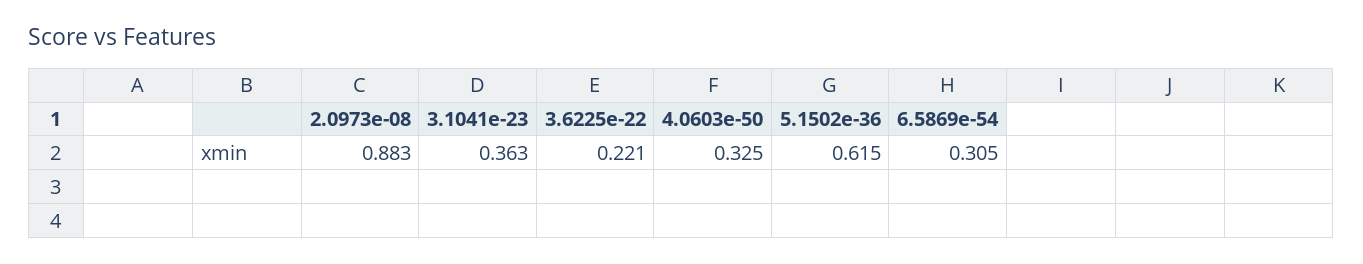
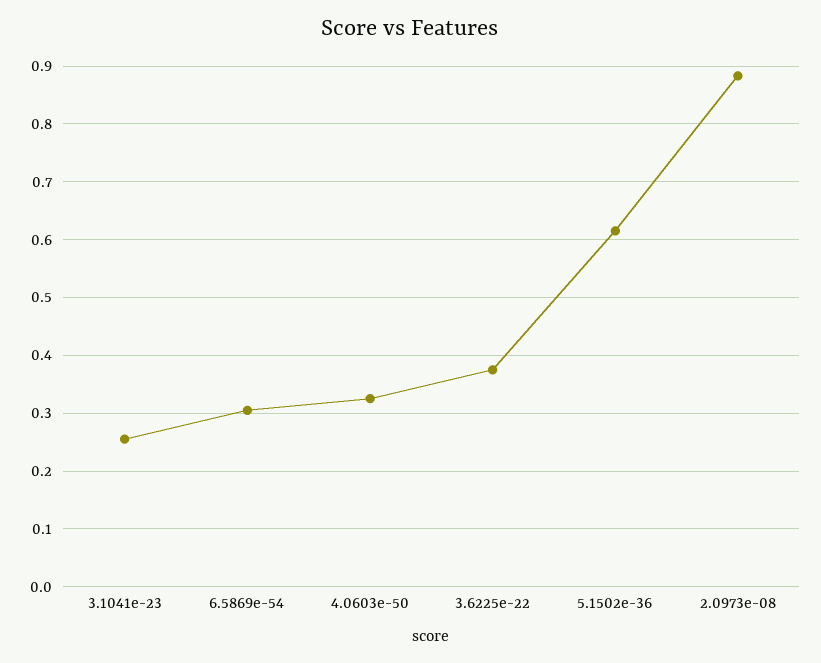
3.1041e-23: 0.363 -> 0.26
3.6225e-22: 0.221 -> 0.38

